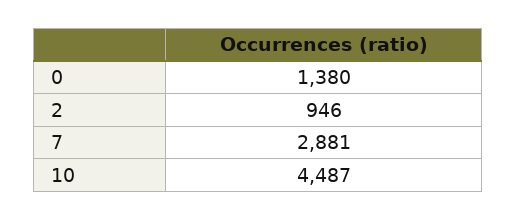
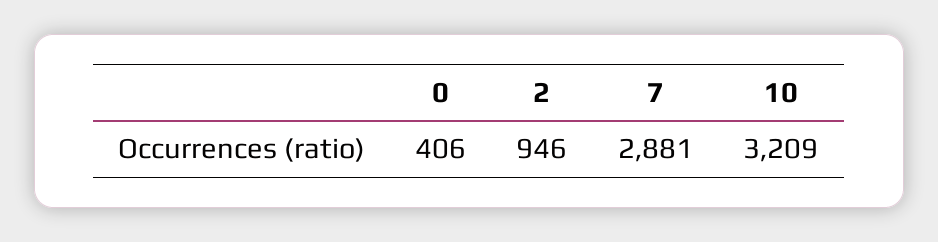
0: 1380 -> 406
10: 4487 -> 3209

